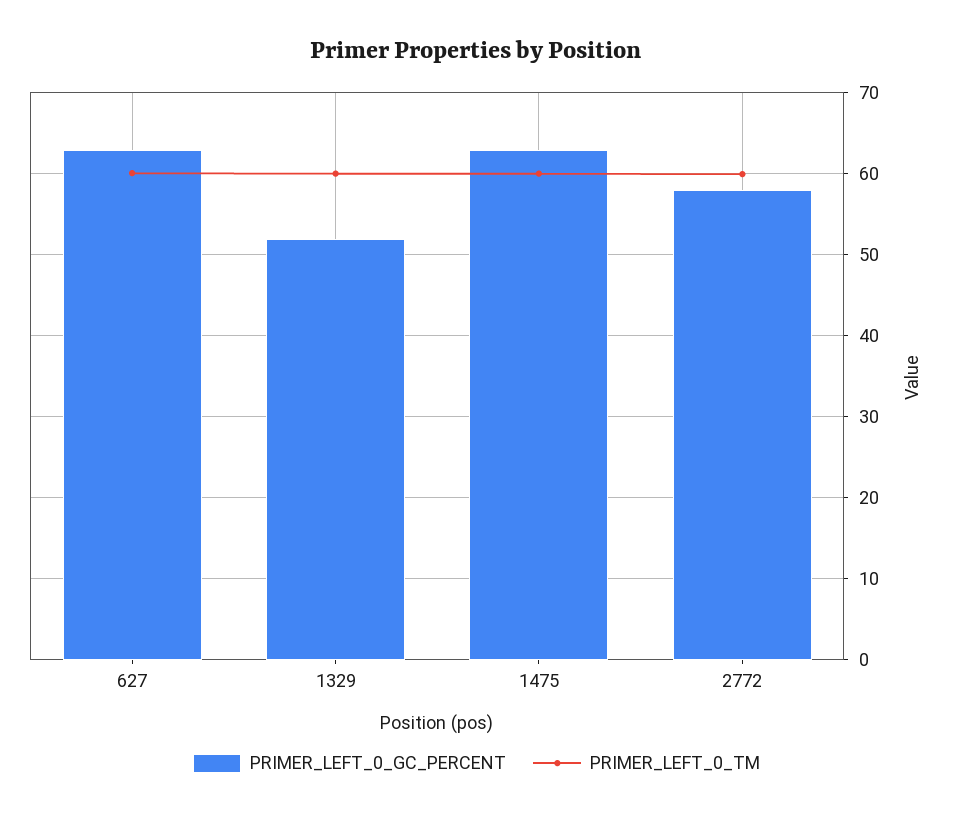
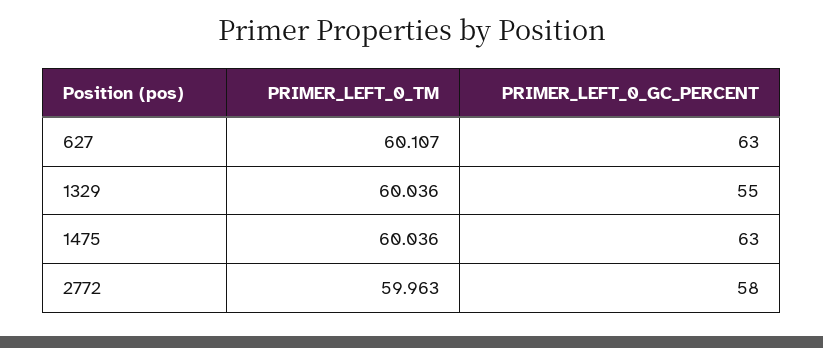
PRIMER_LEFT_0_GC_PERCENT, 1329: 52 -> 55

